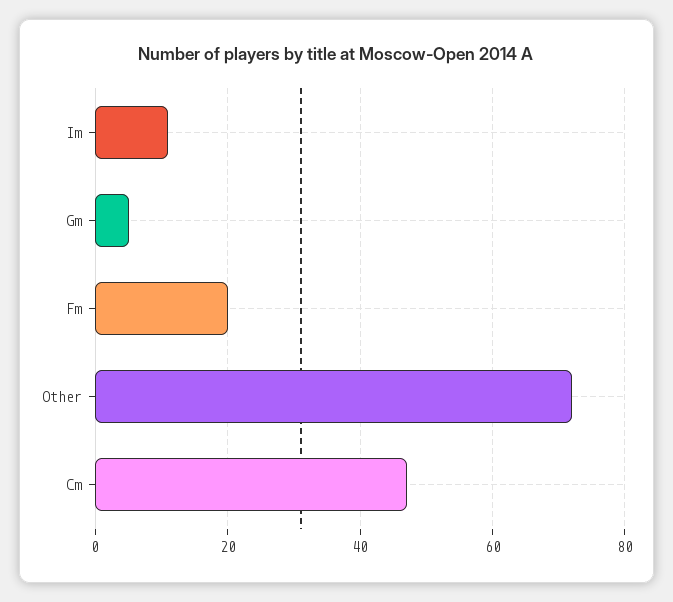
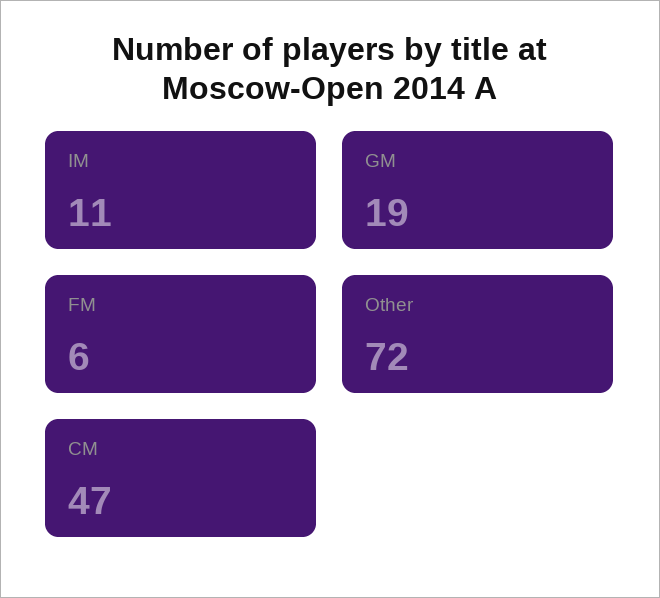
Gm: 5 -> 19
Fm: 20 -> 6

